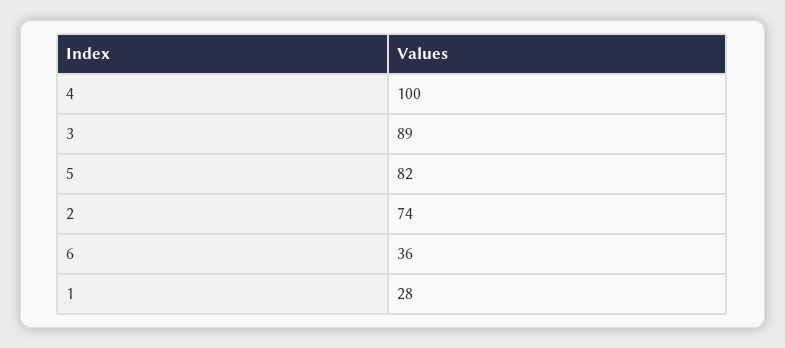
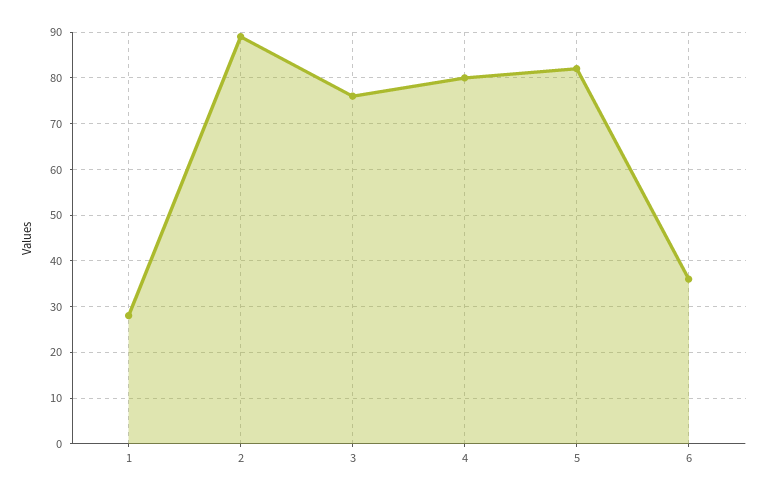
4: 100 -> 80
3: 89 -> 75
2: 74 -> 90

